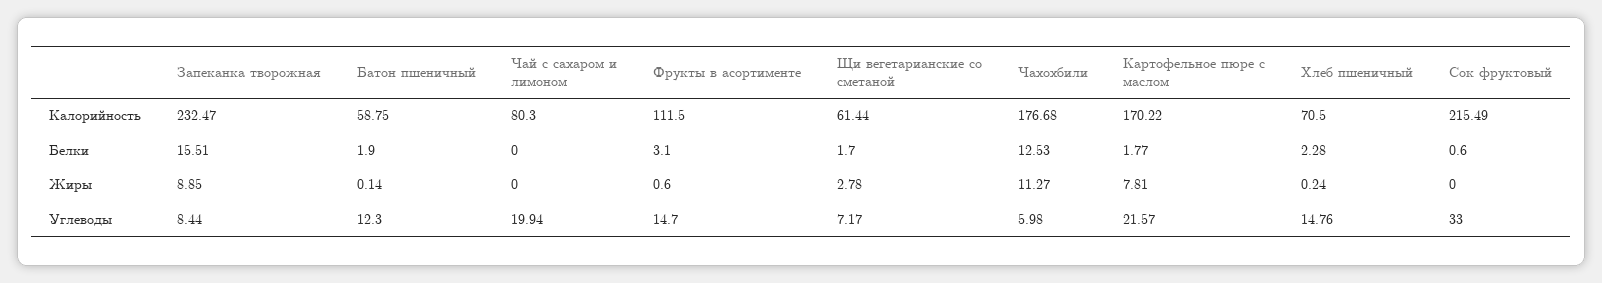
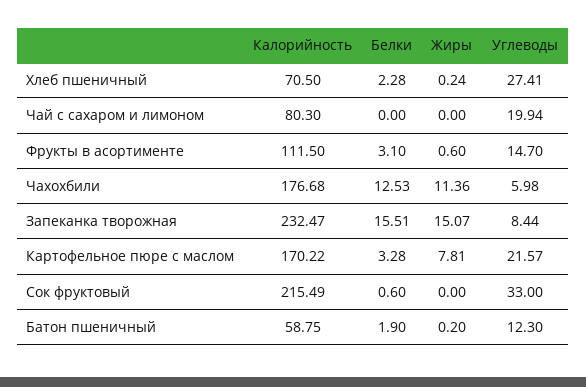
Щи вегетарианские со сметаной, Калорийность: 61.44 -> none
Щи вегетарианские со сметаной, Белки: 1.7 -> none
Картофельное пюре с маслом, Белки: 1.77 -> 3.28
Запеканка творожная, Жиры: 8.85 -> 15.07
Батон пшеничный, Жиры: 0.14 -> 0.2
Щи вегетарианские со сметаной, Жиры: 2.78 -> none
Чахохбили, Жиры: 11.27 -> 11.36
Щи вегетарианские со сметаной, Углеводы: 7.17 -> none
Хлеб пшеничный, Углеводы: 14.76 -> 27.41

